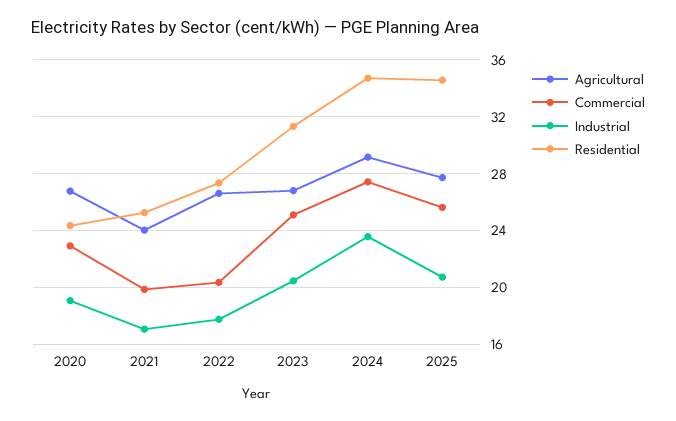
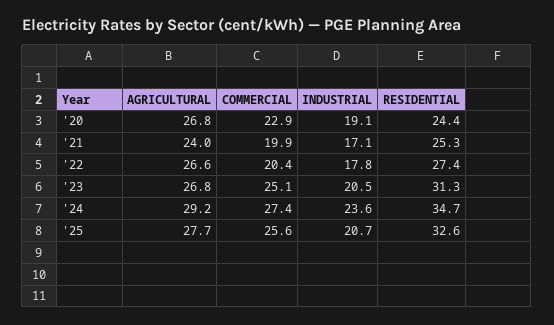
Residential, 2025: 34.5 -> 32.6

